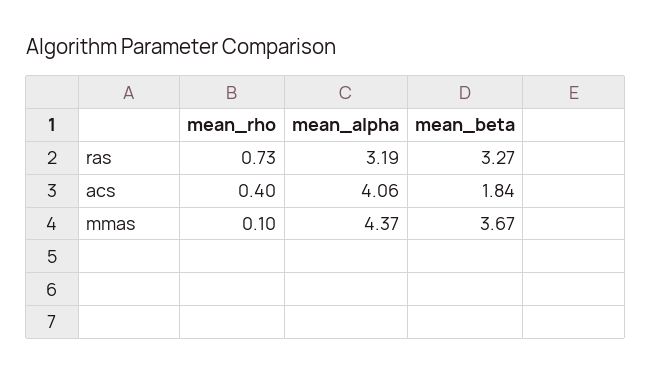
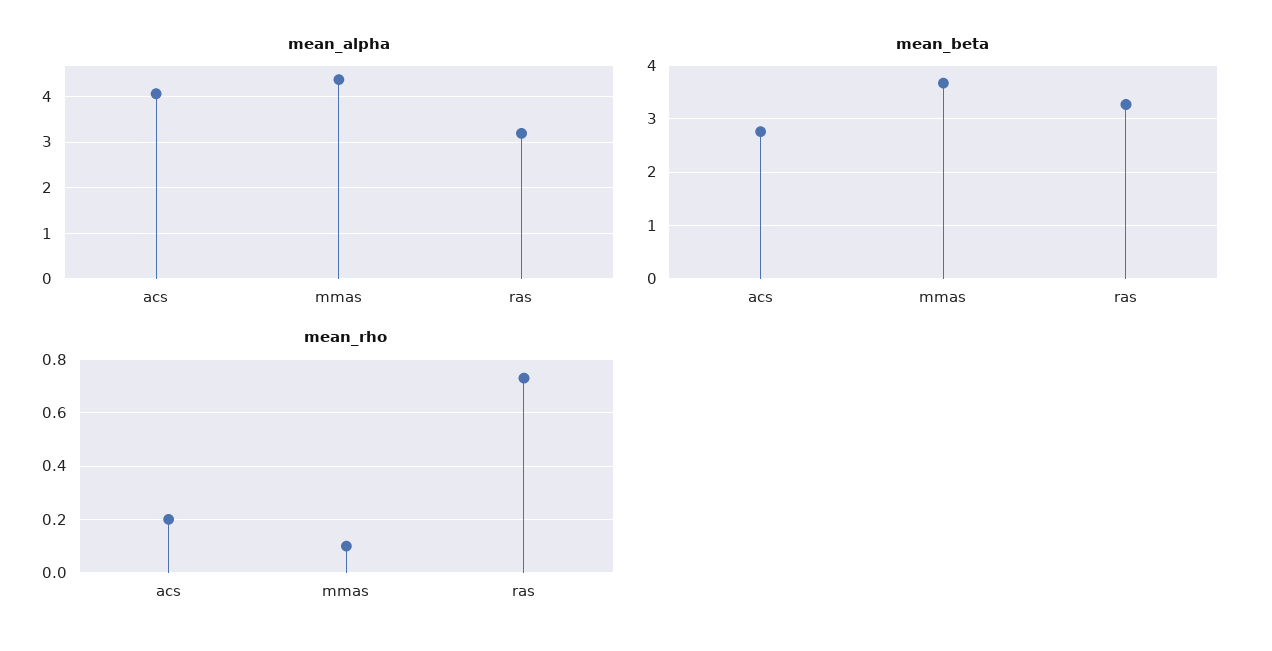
mean_rho, acs: 0.4 -> 0.2
mean_beta, acs: 1.84 -> 2.8

